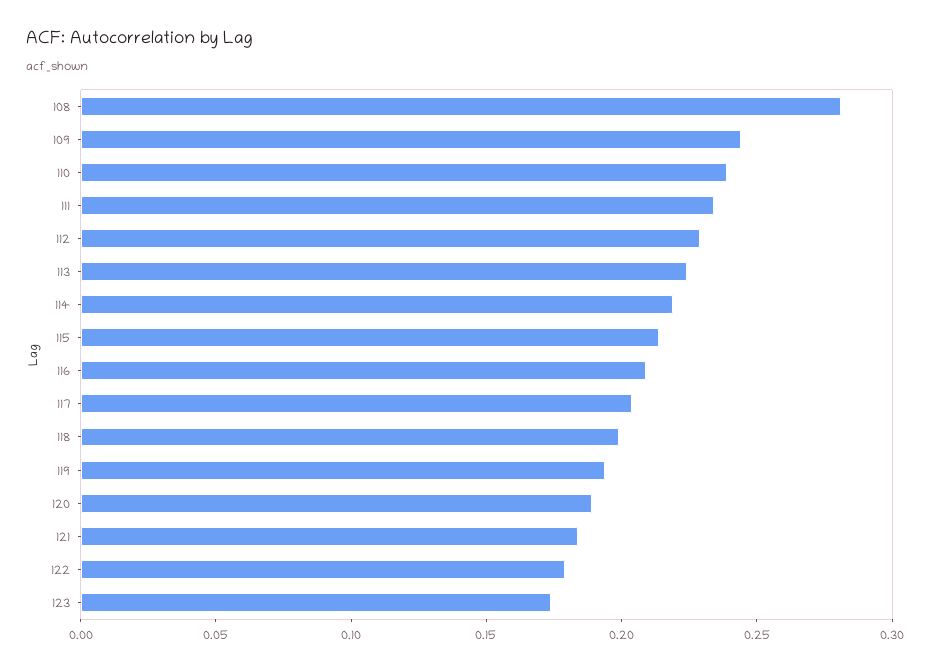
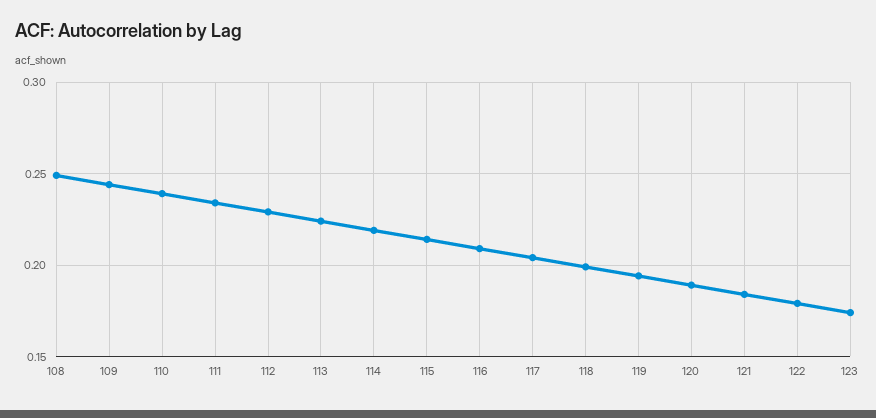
108: 0.28 -> 0.25

